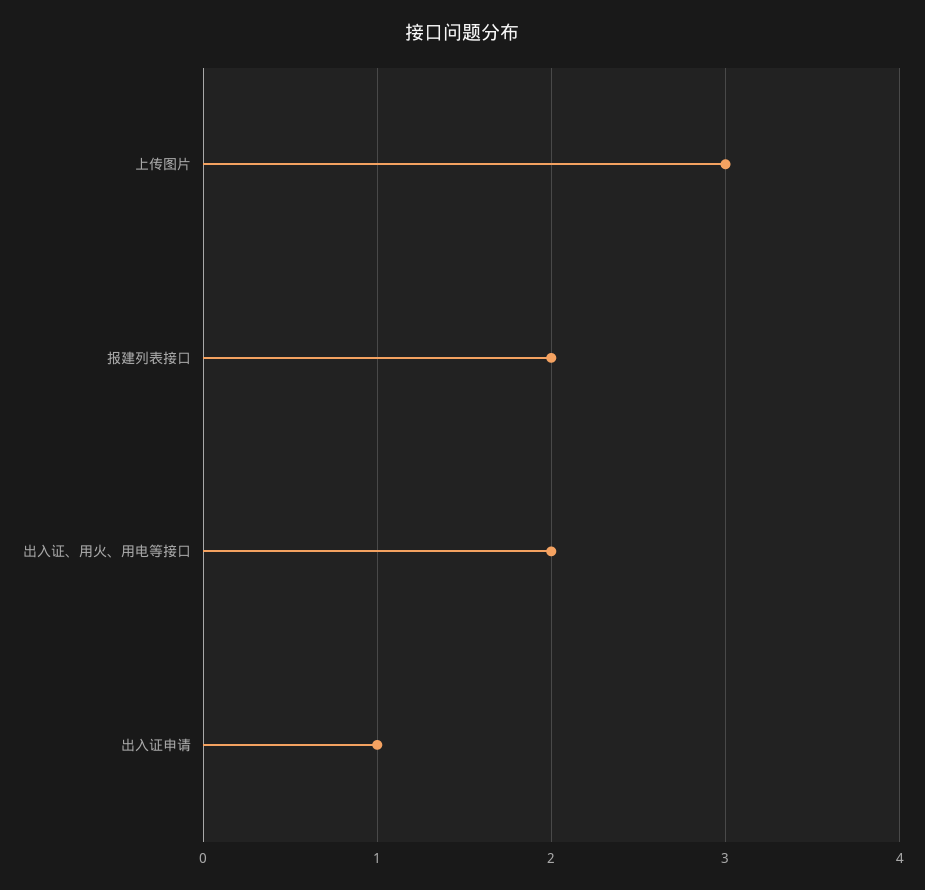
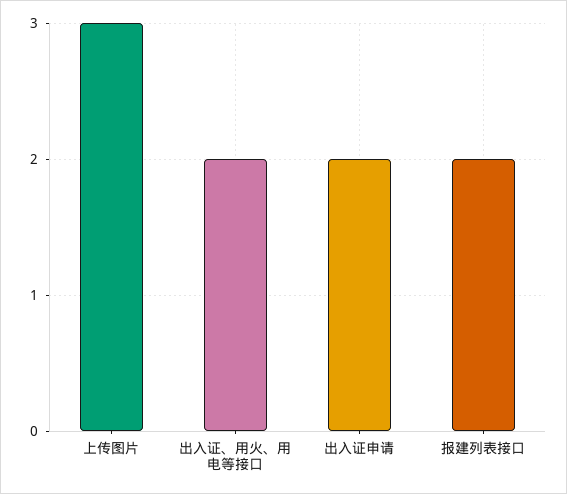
出入证申请: 1 -> 2

